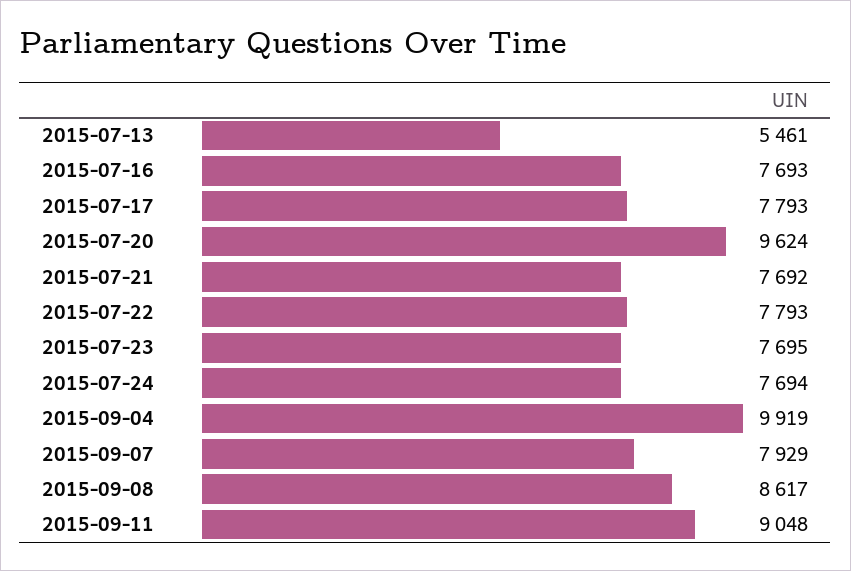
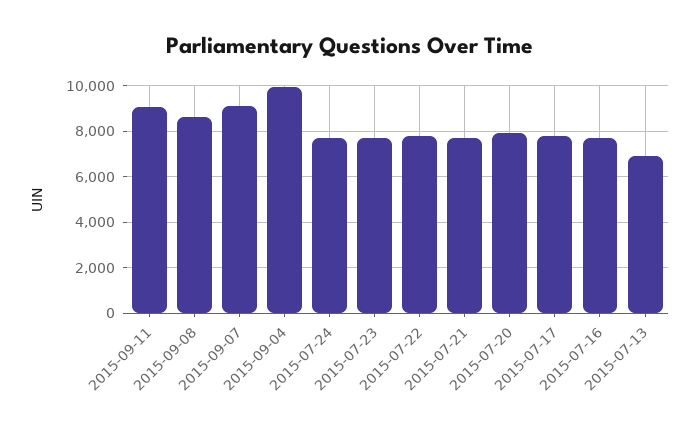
2015-07-13: 5461 -> 7000
2015-07-20: 9624 -> 8000
2015-09-07: 7929 -> 9000

